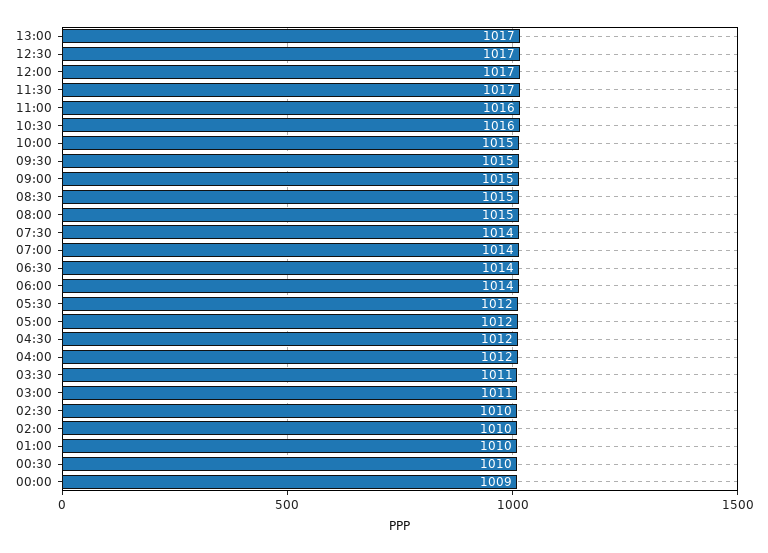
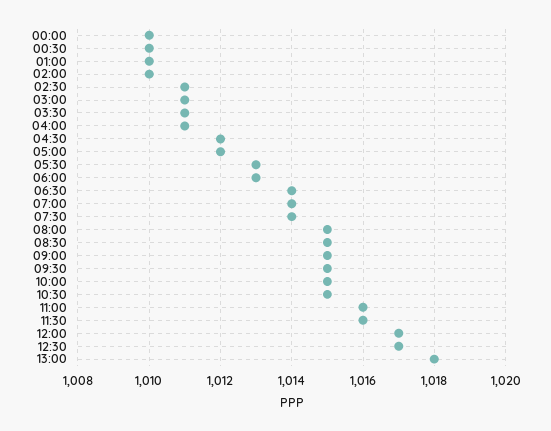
13:00: 1017 -> 1018
11:30: 1017 -> 1016
10:30: 1016 -> 1015
06:00: 1014 -> 1013
05:30: 1012 -> 1013
04:00: 1012 -> 1011
02:30: 1010 -> 1011
00:00: 1009 -> 1010

